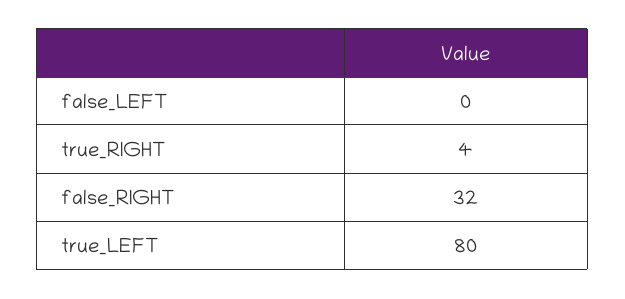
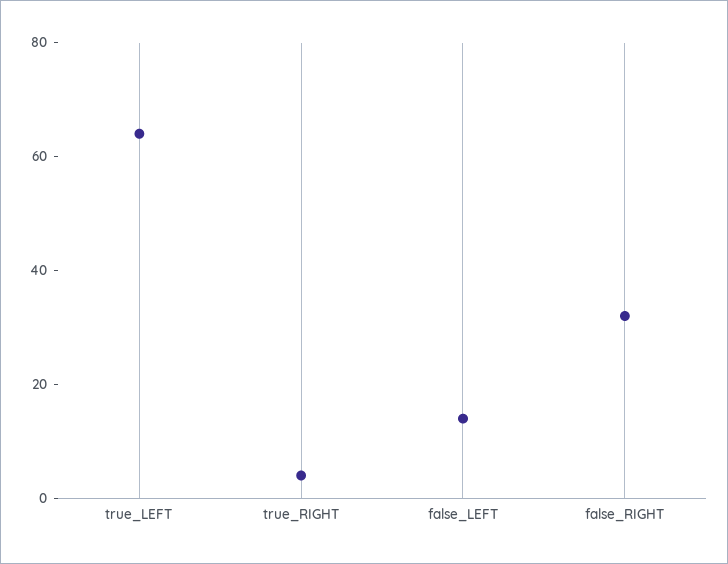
false_LEFT: 0 -> 15
true_LEFT: 80 -> 65

